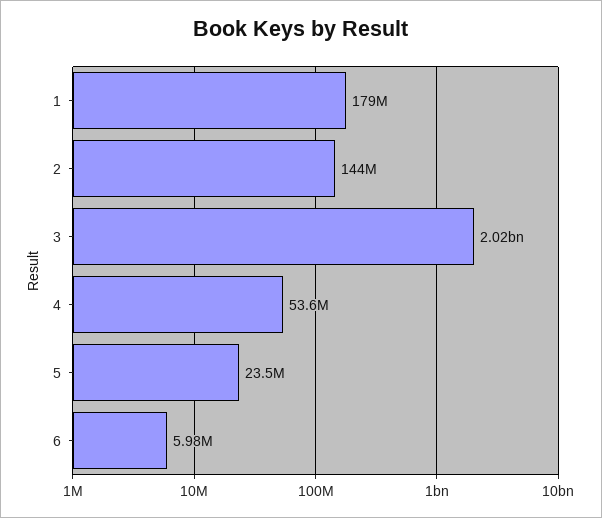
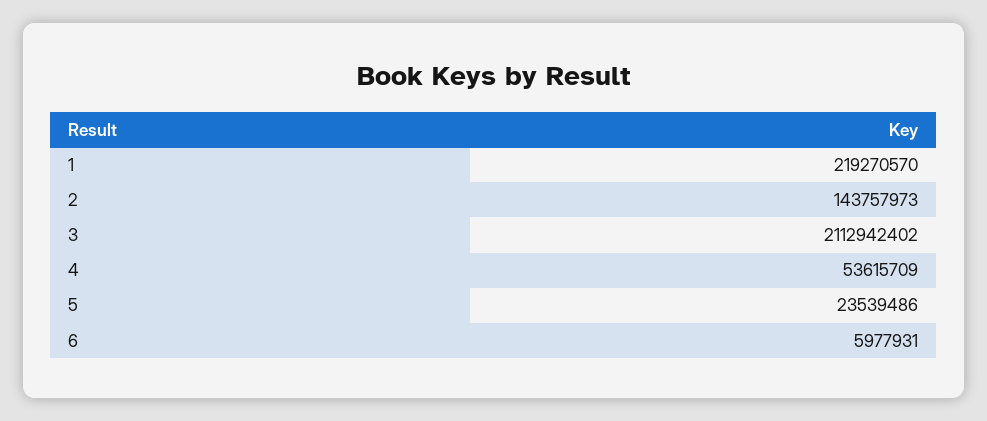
1: 179000000 -> 219270570
3: 2020000000 -> 2112942402

